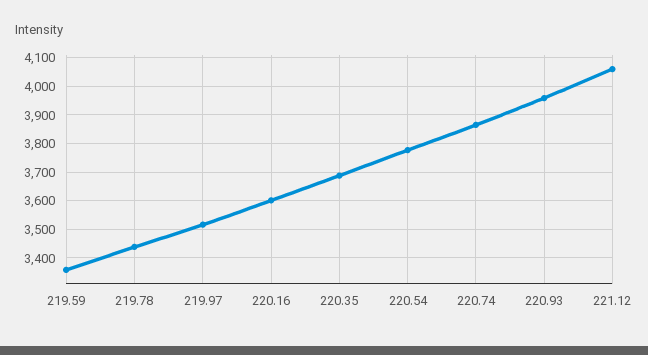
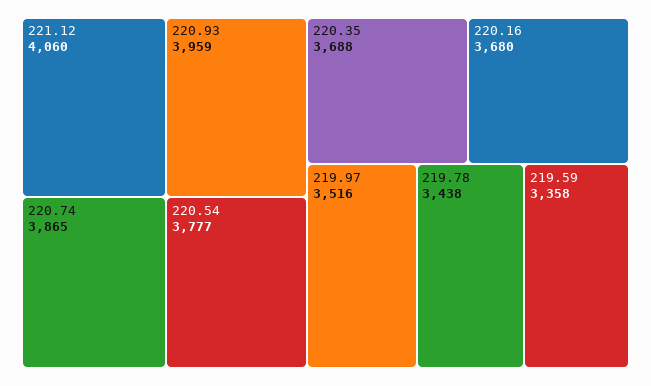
220.16: 3600 -> 3680

